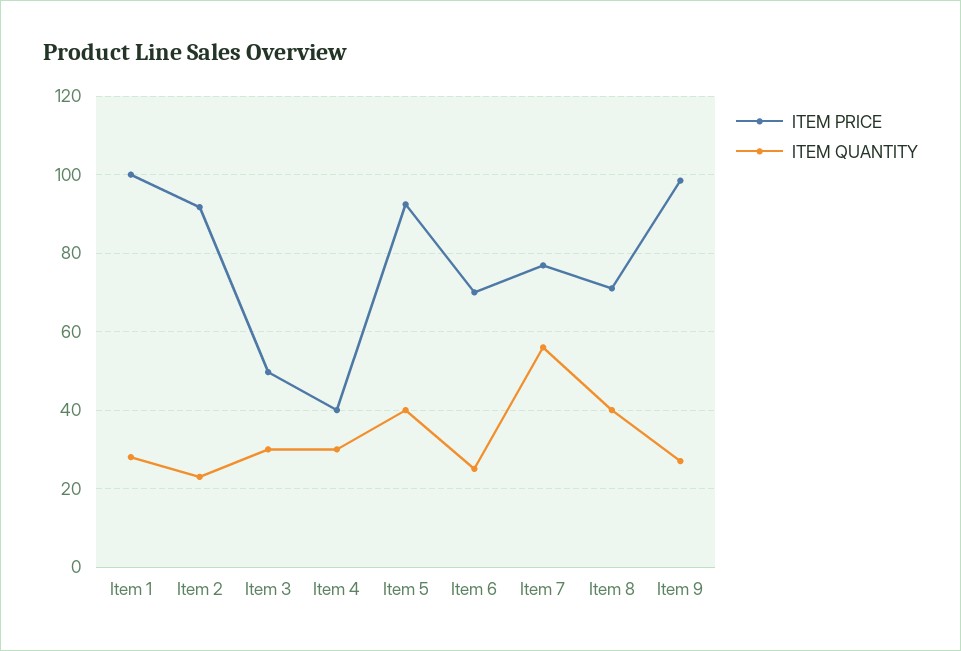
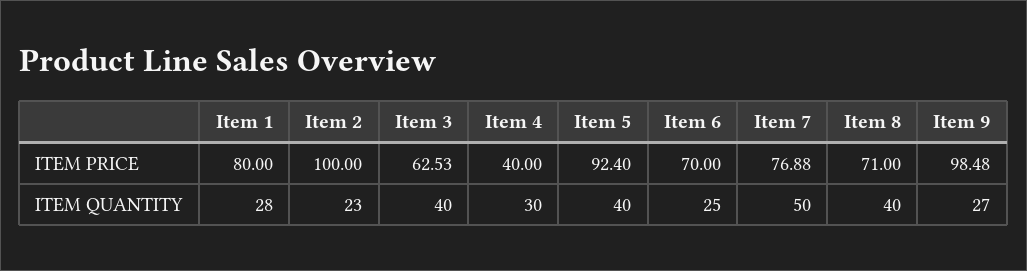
ITEM PRICE, Item 1: 100 -> 80
ITEM PRICE, Item 2: 92 -> 100
ITEM PRICE, Item 3: 50 -> 62.53
ITEM QUANTITY, Item 3: 30 -> 40
ITEM QUANTITY, Item 7: 56 -> 50

